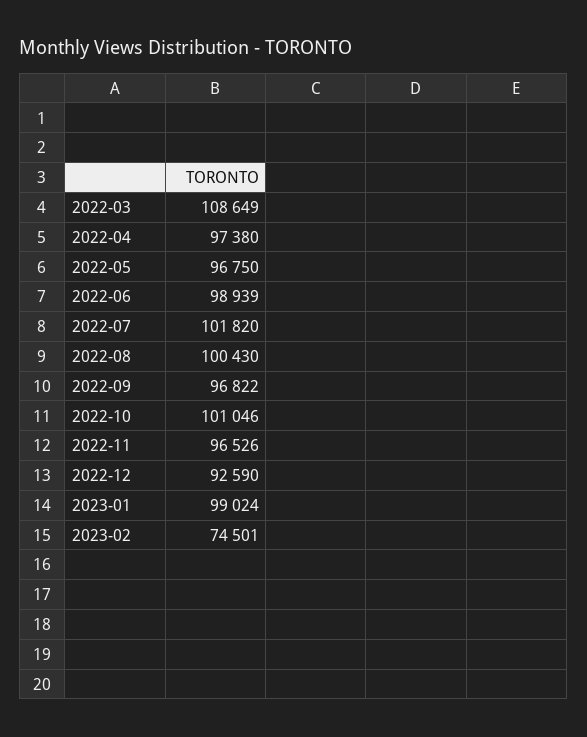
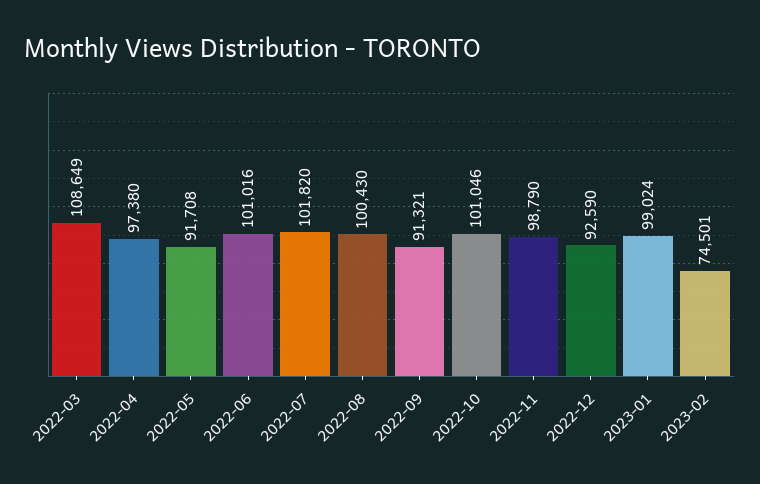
2022-05: 96750 -> 91708
2022-06: 98939 -> 101016
2022-09: 96822 -> 91321
2022-11: 96526 -> 98790

